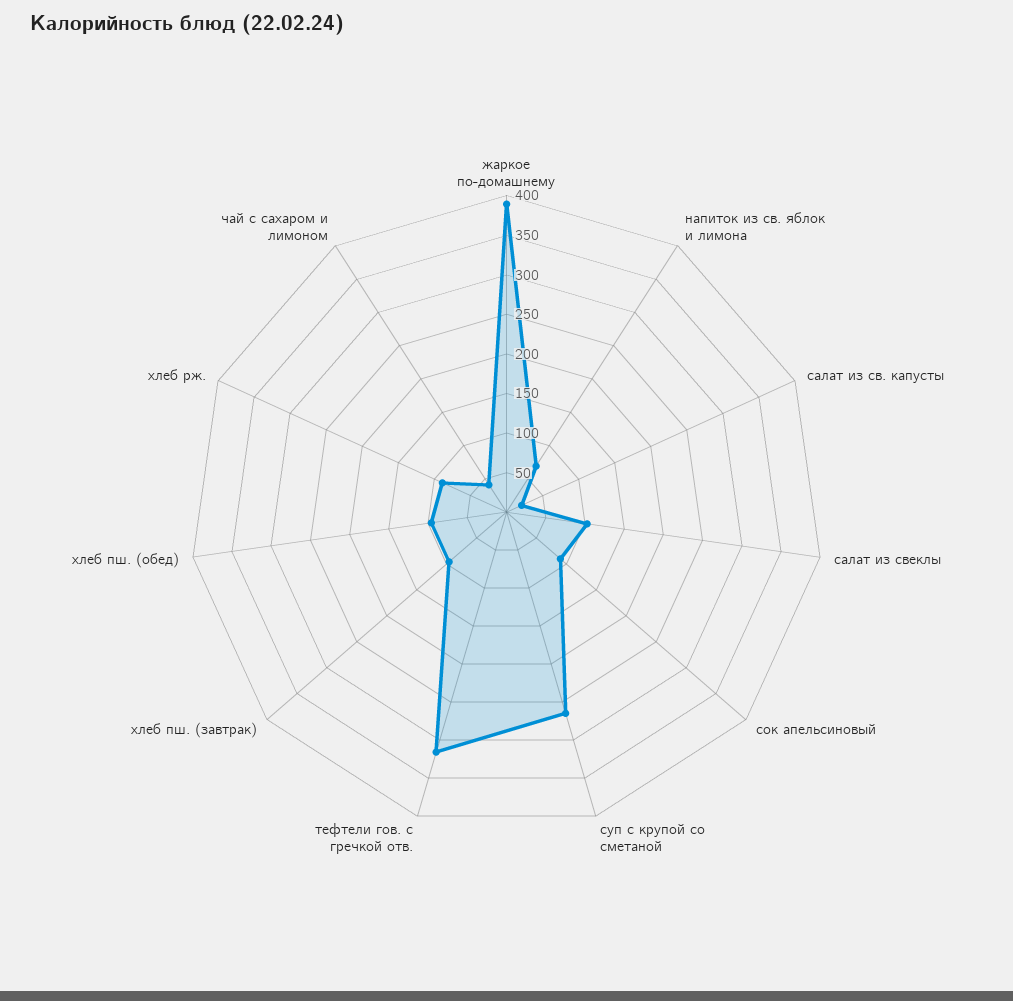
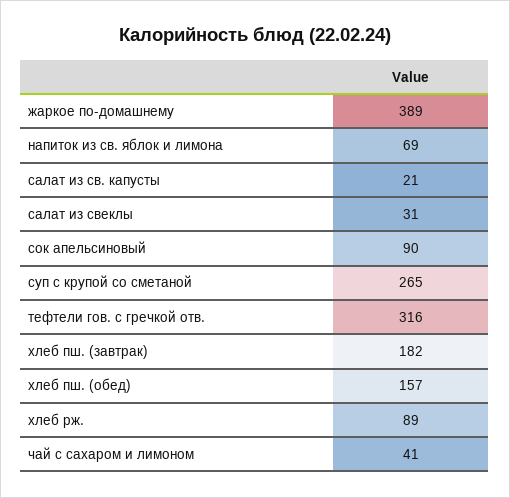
салат из свеклы: 100 -> 31
хлеб пш. (завтрак): 100 -> 182
хлеб пш. (обед): 100 -> 157

